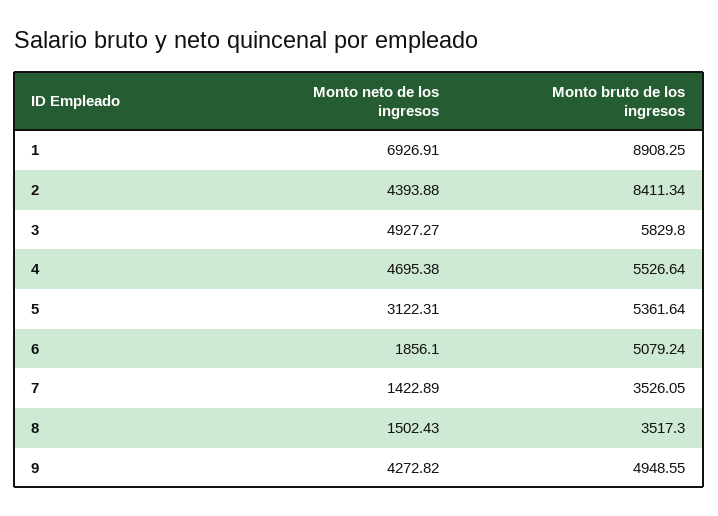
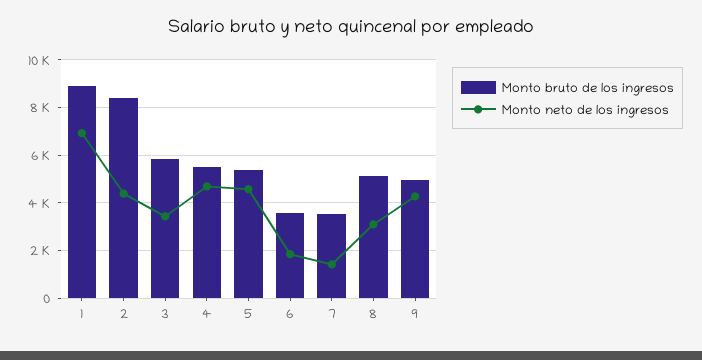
Monto neto de los ingresos, 3: 4927.27 -> 3500
Monto neto de los ingresos, 5: 3122.31 -> 4500
Monto bruto de los ingresos, 6: 5079.24 -> 3500
Monto neto de los ingresos, 8: 1502.43 -> 3000
Monto bruto de los ingresos, 8: 3517.3 -> 5000

